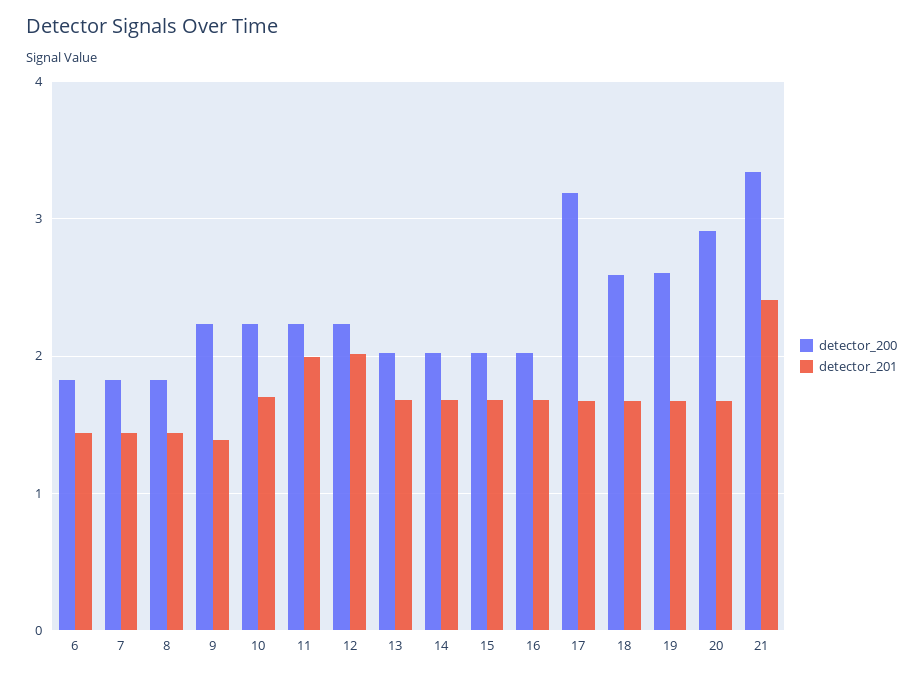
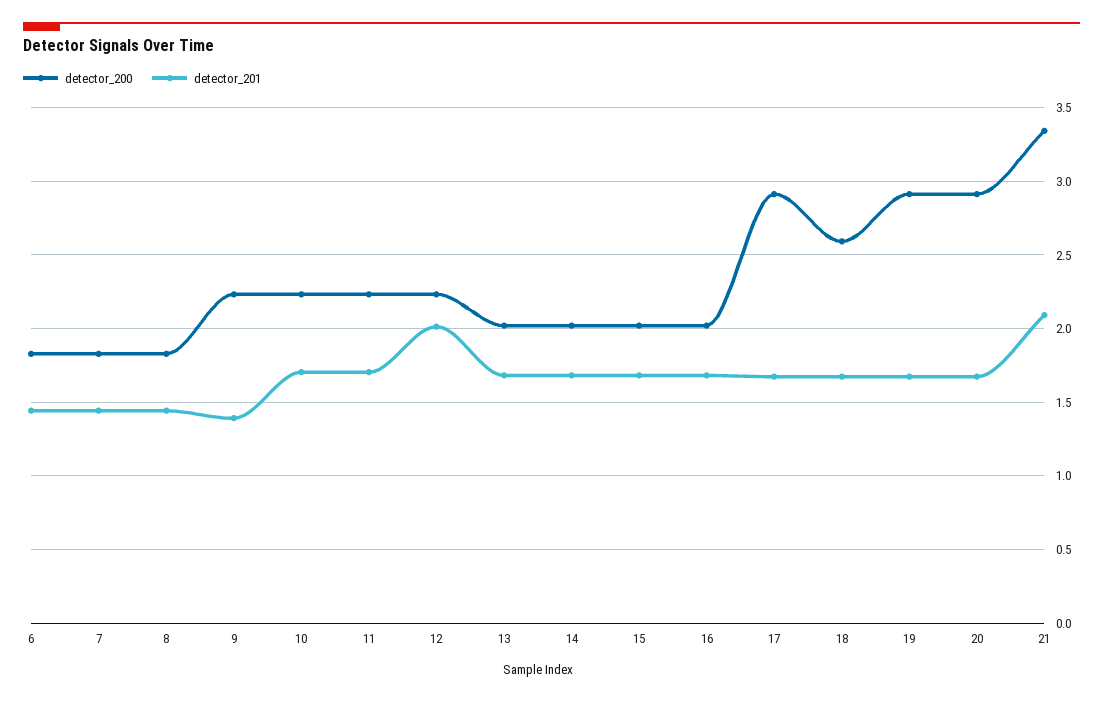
detector_201, 11: 2 -> 1.7
detector_200, 17: 3.2 -> 2.9
detector_200, 19: 2.6 -> 2.9
detector_201, 21: 2.4 -> 2.1

